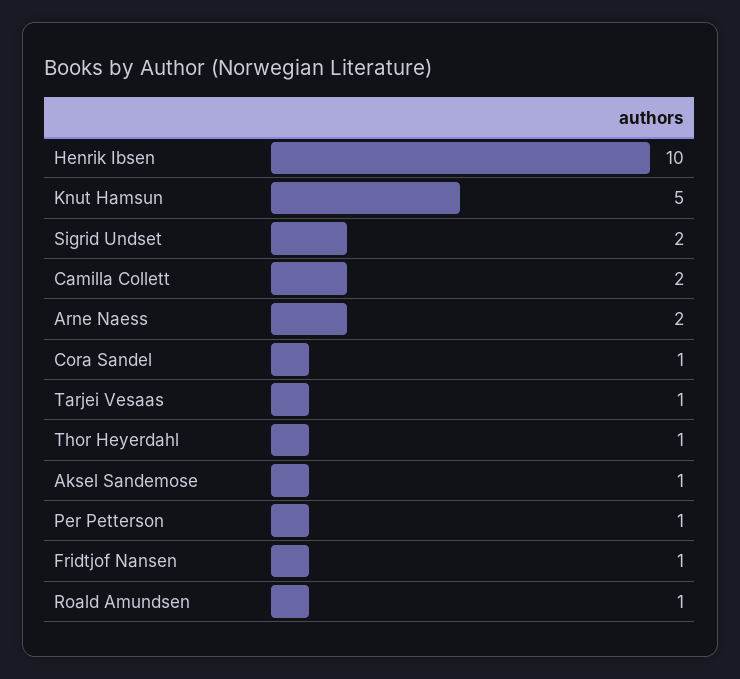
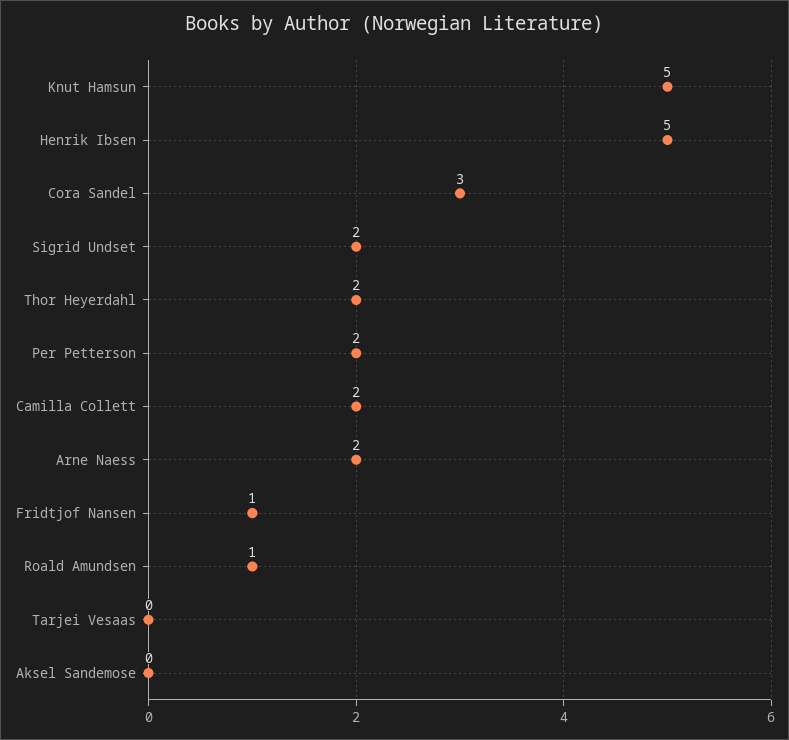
Henrik Ibsen: 10 -> 5
Cora Sandel: 1 -> 3
Tarjei Vesaas: 1 -> 0
Thor Heyerdahl: 1 -> 2
Aksel Sandemose: 1 -> 0
Per Petterson: 1 -> 2

